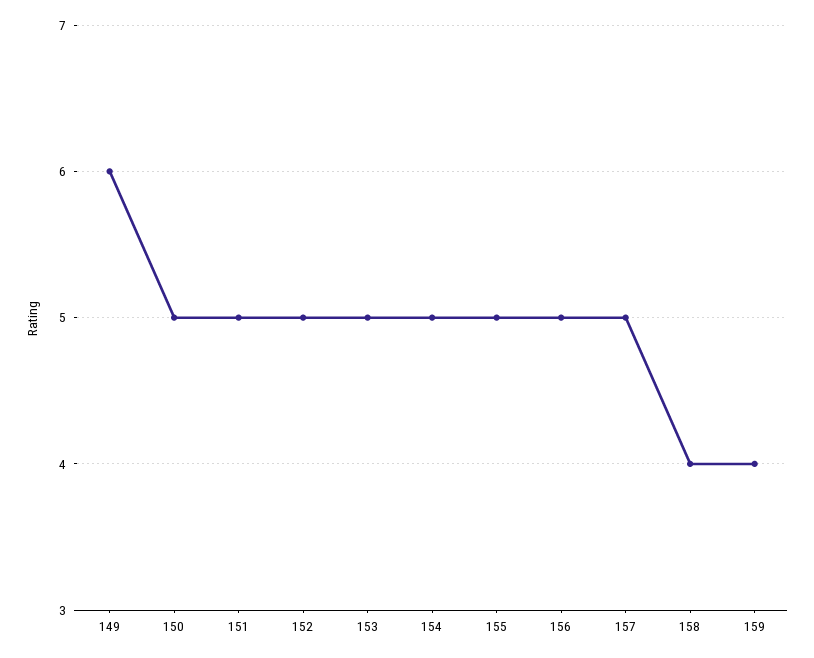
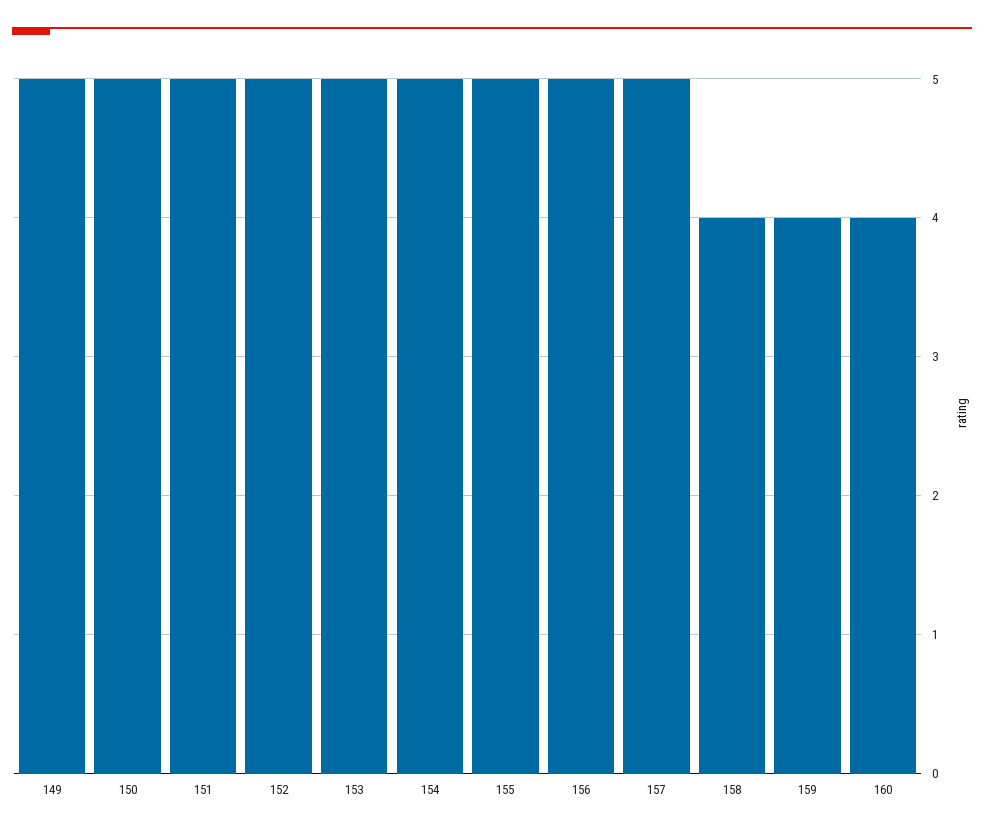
149: 6 -> 5
160: none -> 4

